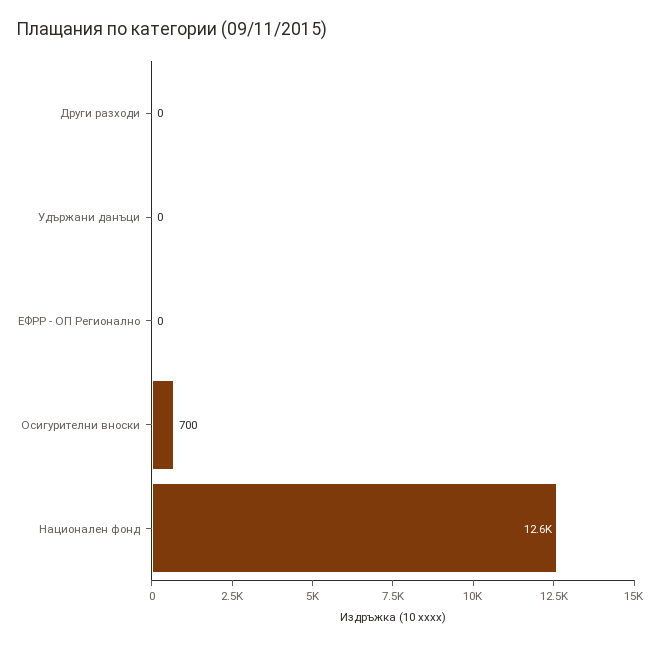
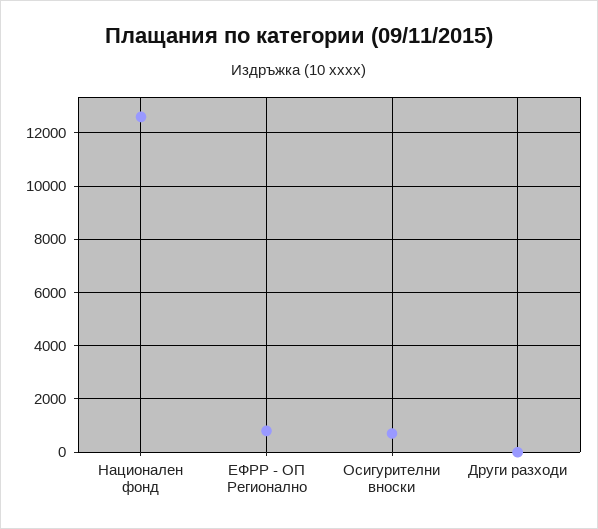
Удържани данъци: 0 -> none
ЕФРР - ОП Регионално: 0 -> 750

